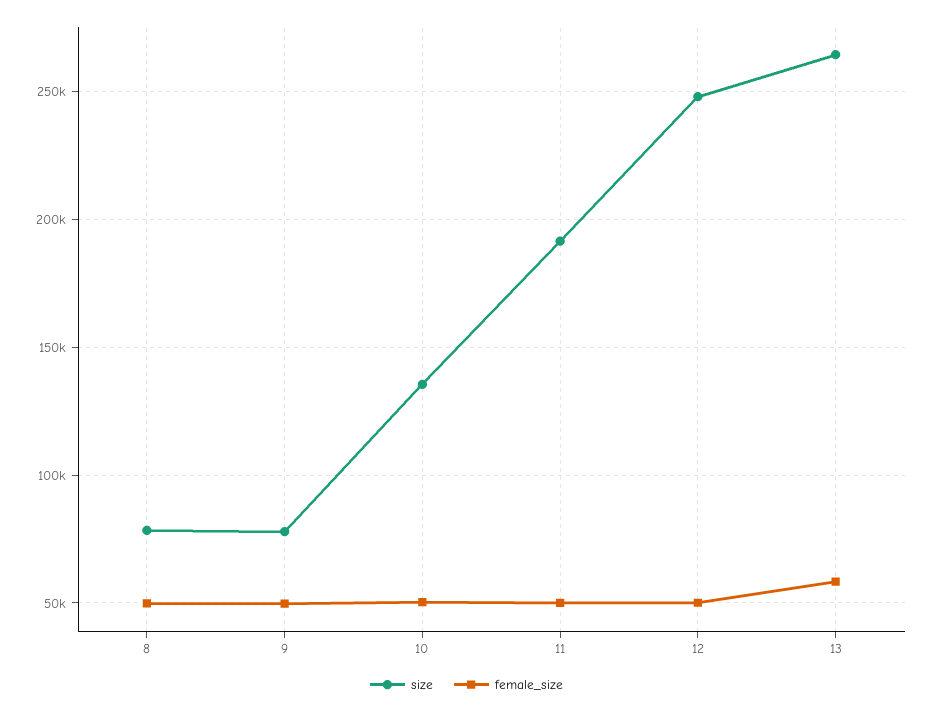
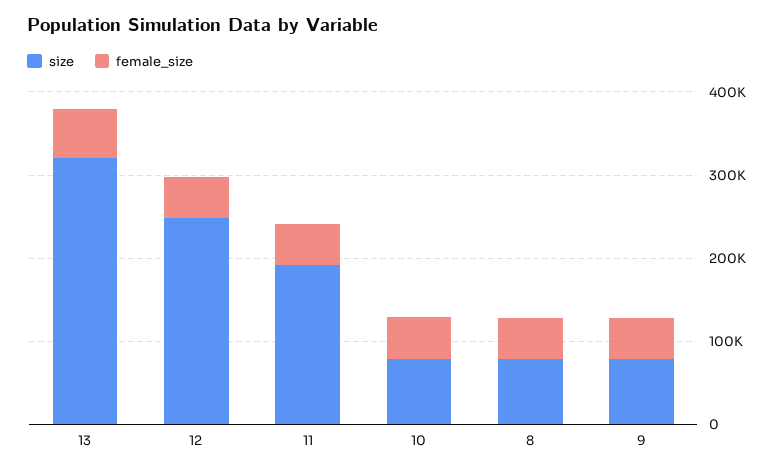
size, 10: 135000 -> 80000
size, 13: 265000 -> 320000

